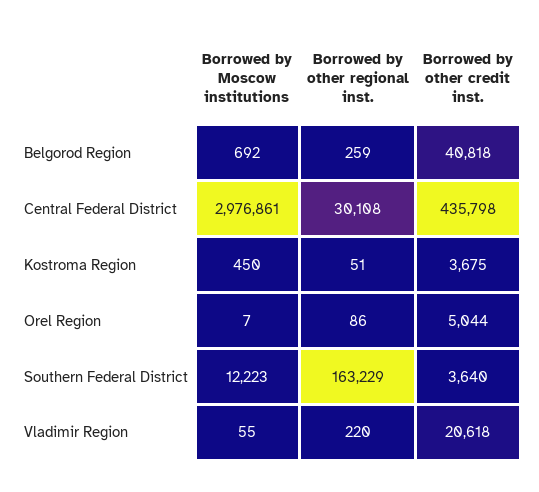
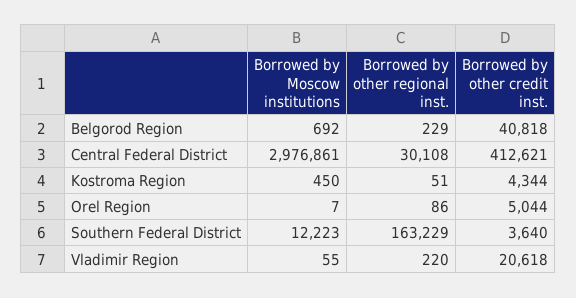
Borrowed by other regional inst., Belgorod Region: 259 -> 229
Borrowed by other credit inst., Central Federal District: 435798 -> 412621
Borrowed by other credit inst., Kostroma Region: 3675 -> 4344

